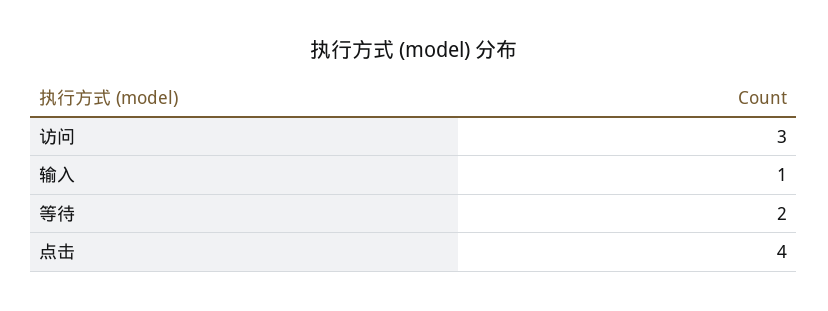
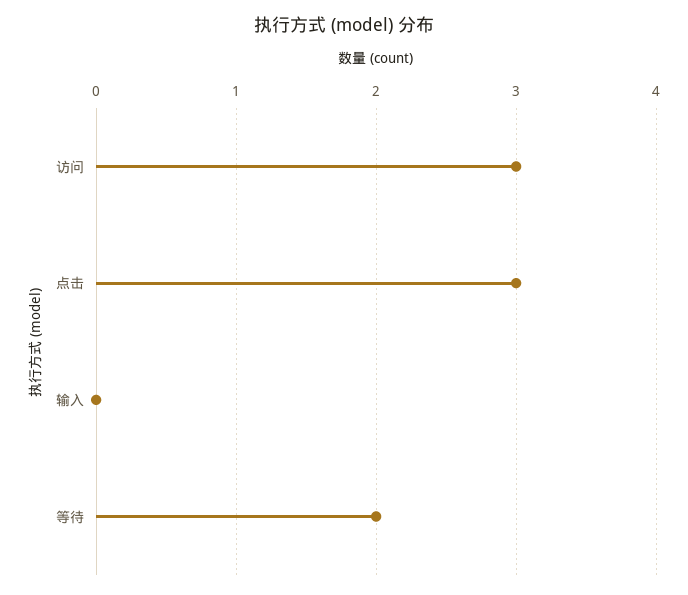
输入: 1 -> 0
点击: 4 -> 3

